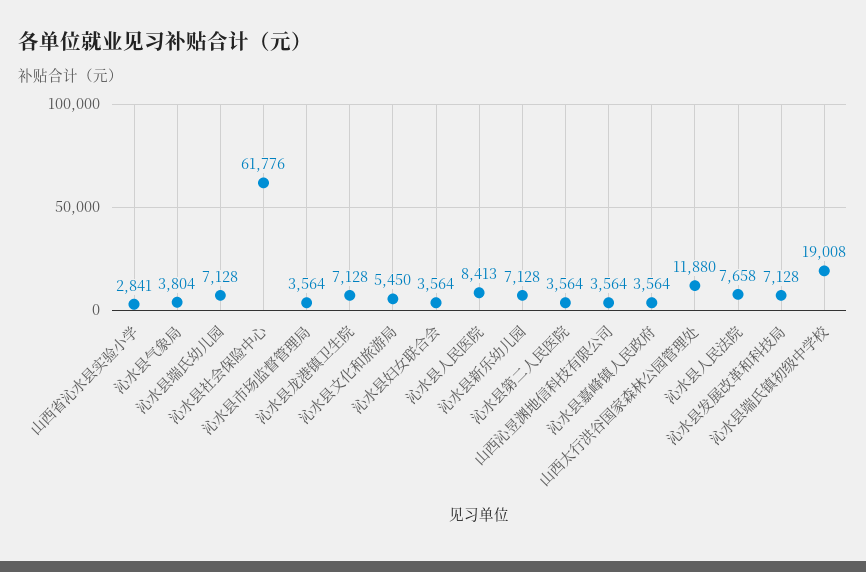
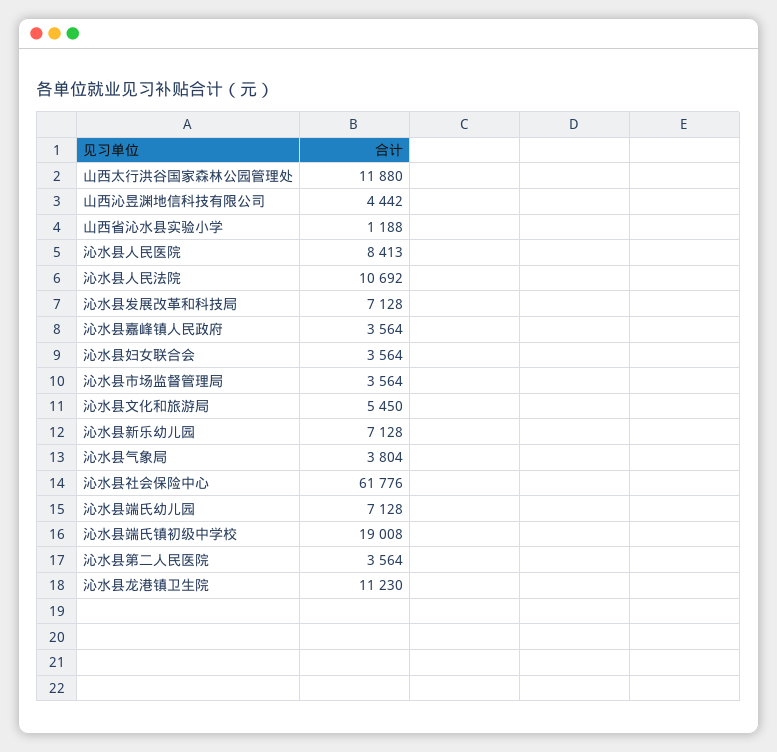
山西省沁水县实验小学: 2841 -> 1188
沁水县龙港镇卫生院: 7128 -> 11230
山西沁昱渊地信科技有限公司: 3564 -> 4442
沁水县人民法院: 7658 -> 10692

